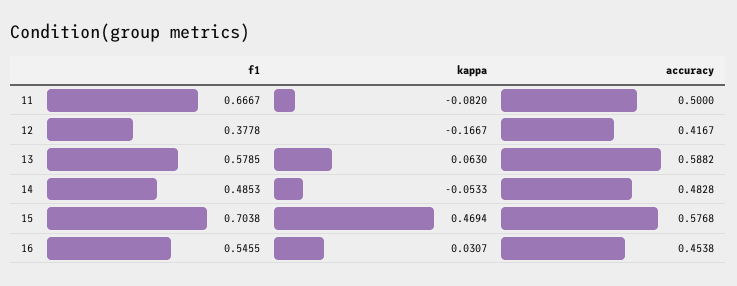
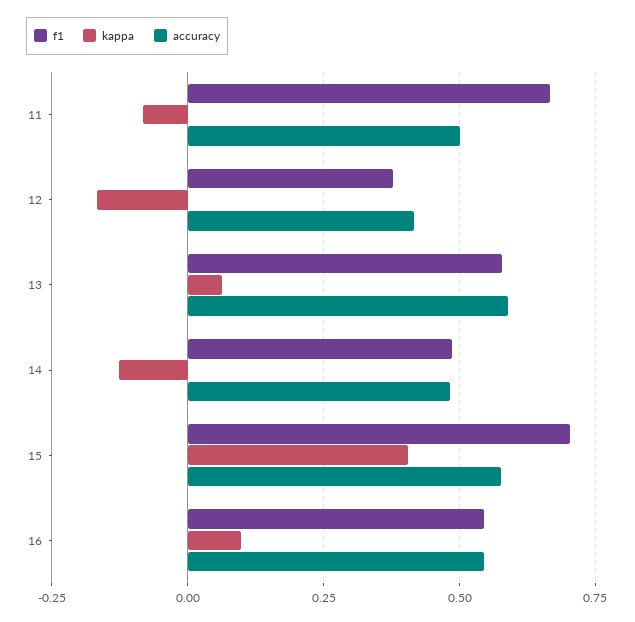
kappa, 14: -0.0533 -> -0.125
kappa, 15: 0.4694 -> 0.4
kappa, 16: 0.0307 -> 0.1
accuracy, 16: 0.4538 -> 0.55

